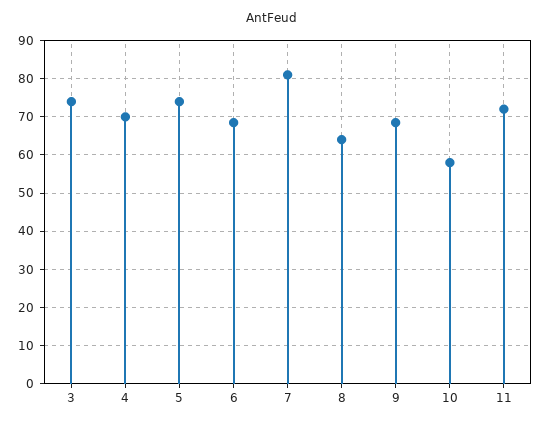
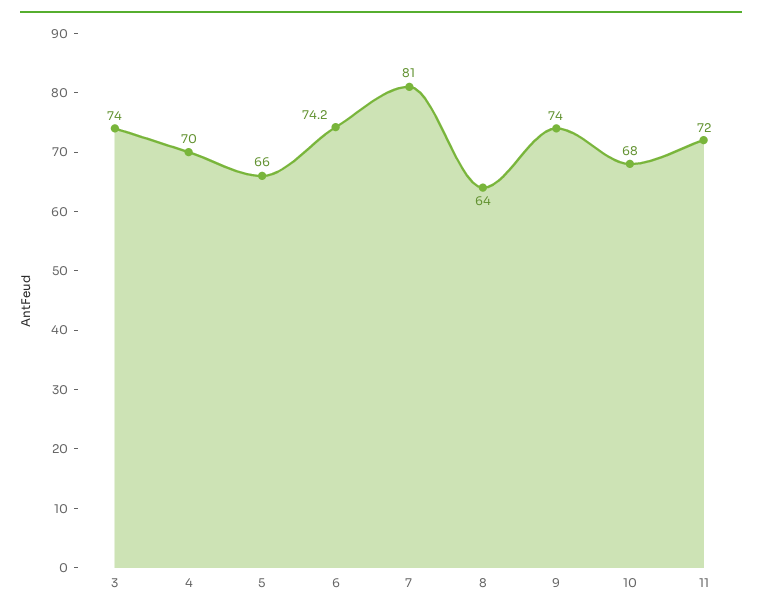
5: 74 -> 66
6: 68 -> 74.2
9: 68 -> 74
10: 58 -> 68

